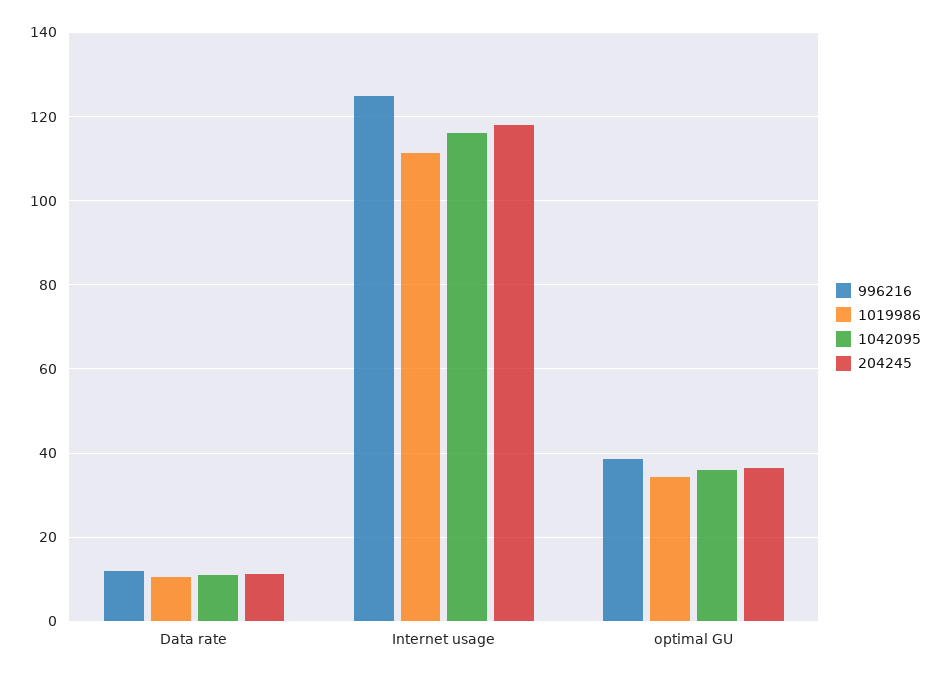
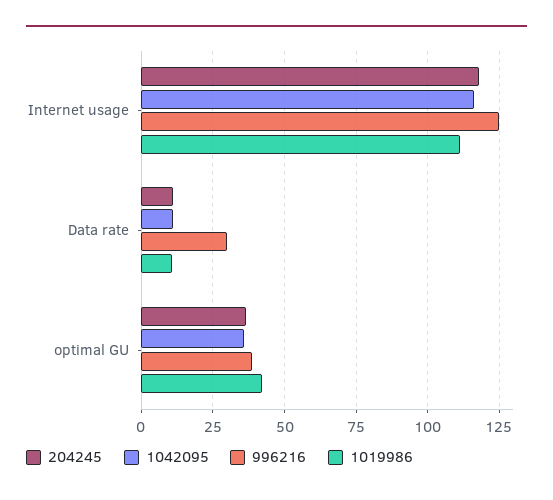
996216, Data rate: 12 -> 30
1019986, optimal GU: 34 -> 42.5

